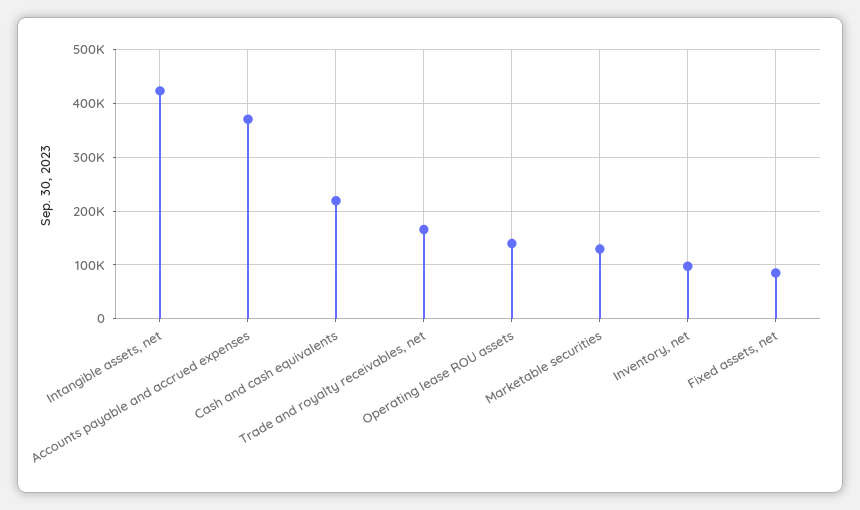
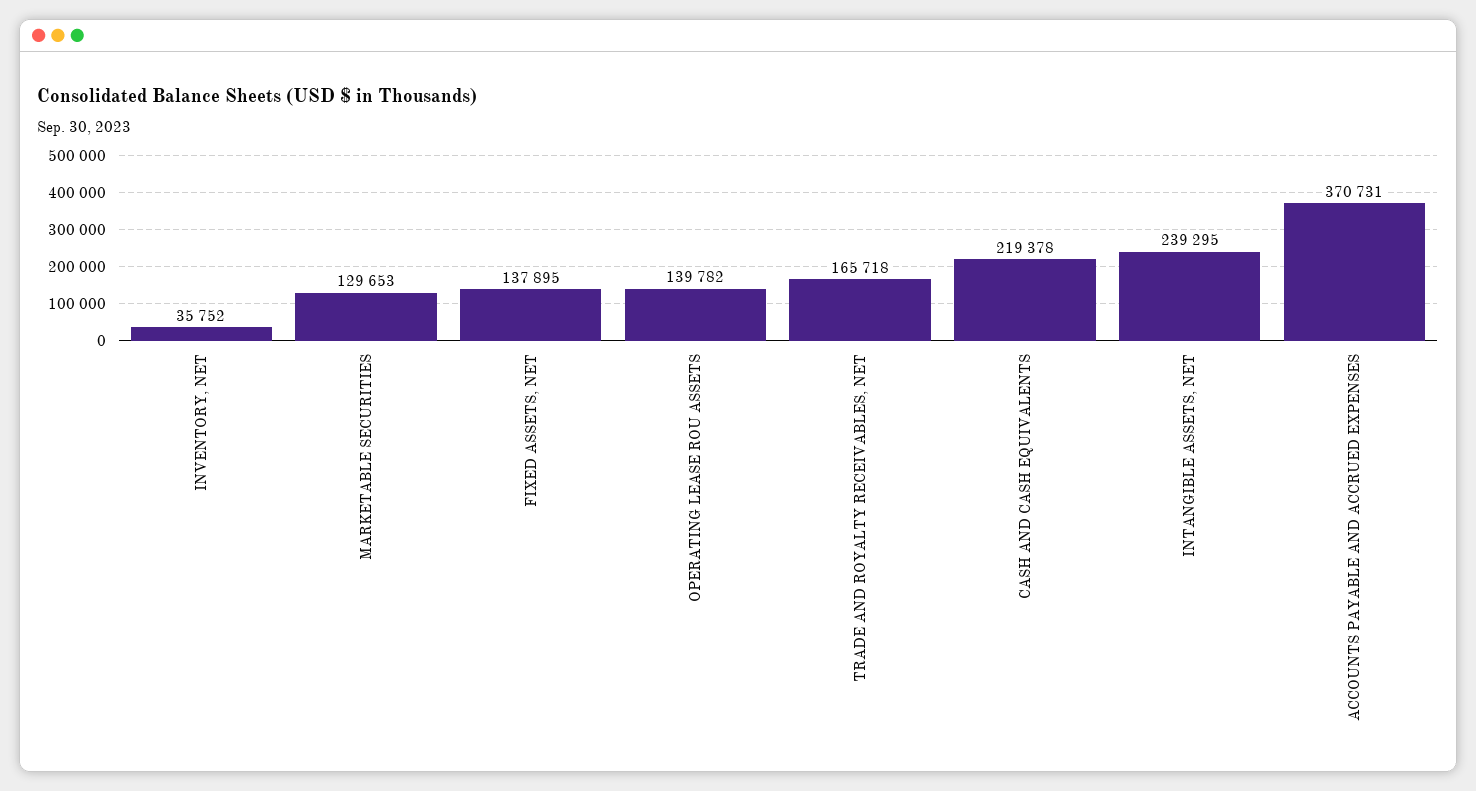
Intangible assets, net: 420000 -> 239295
Inventory, net: 100000 -> 35752
Fixed assets, net: 80000 -> 137895

